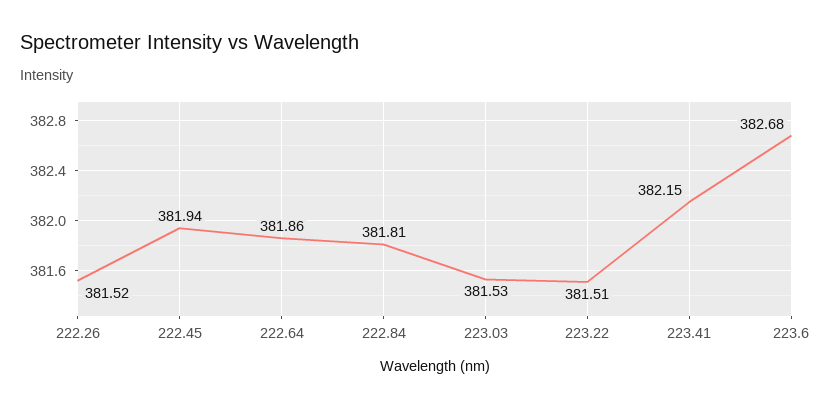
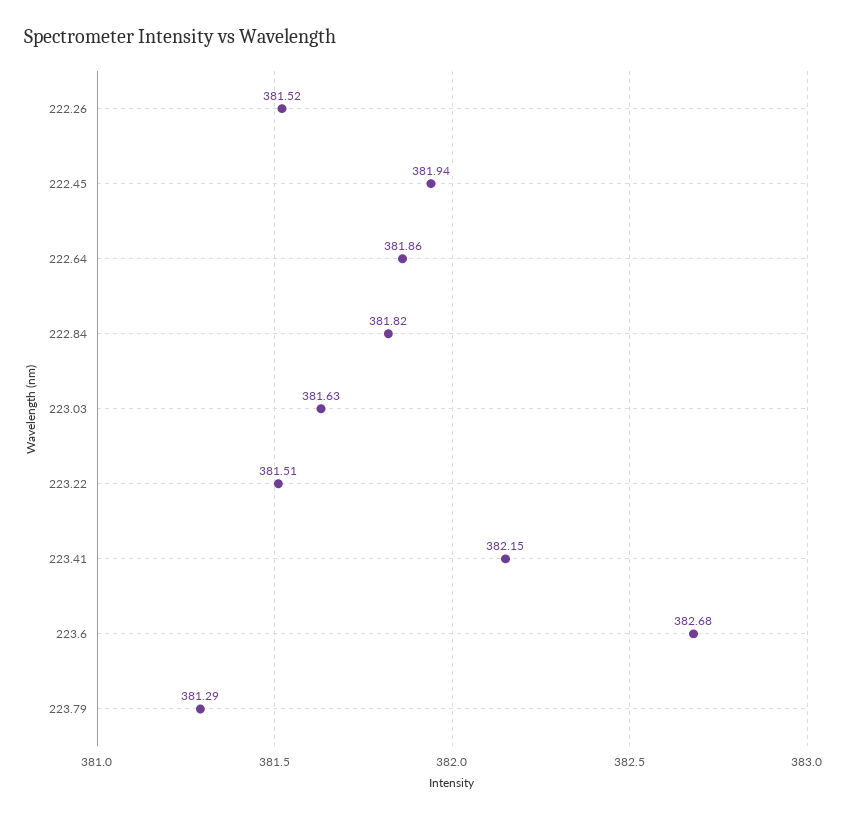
222.84: 381.81 -> 381.82
223.03: 381.53 -> 381.63
223.79: none -> 381.29

